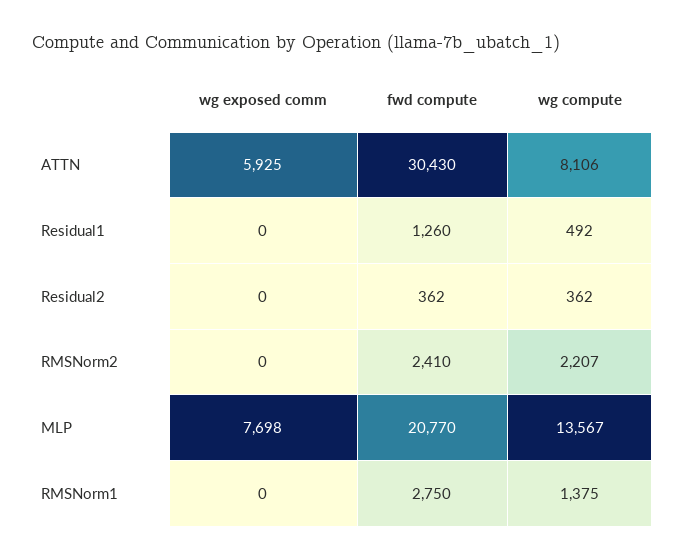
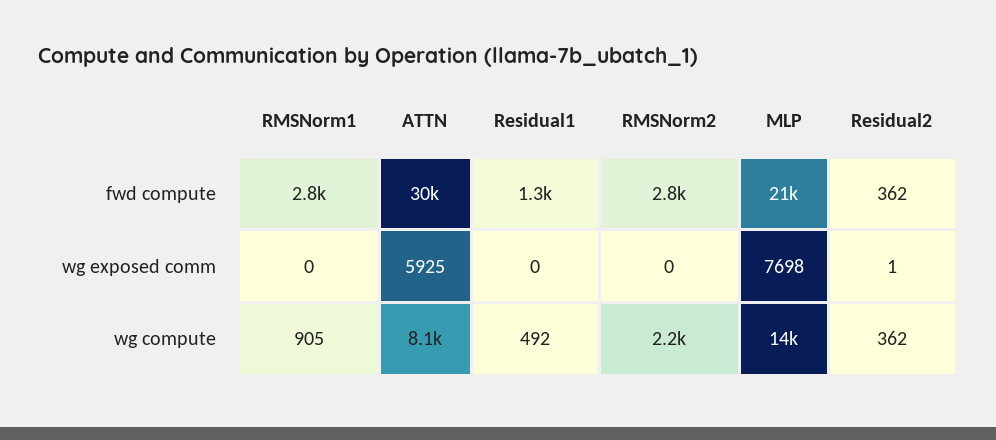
wg exposed comm, Residual2: 0 -> 1
fwd compute, RMSNorm2: 2410 -> 2800
wg compute, RMSNorm1: 1375 -> 905

